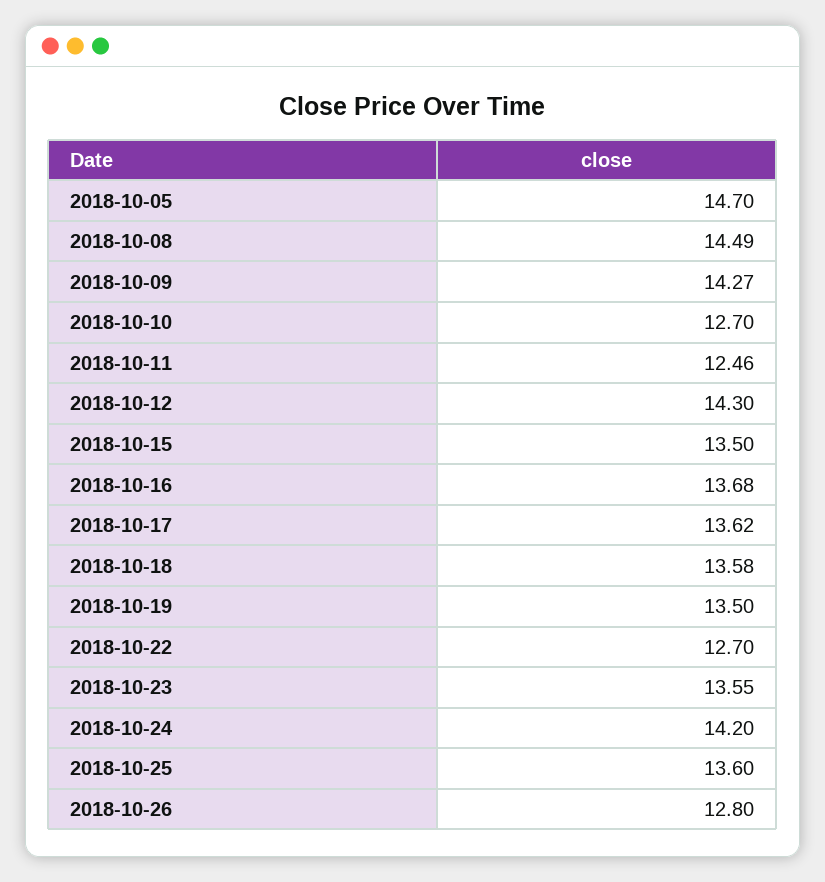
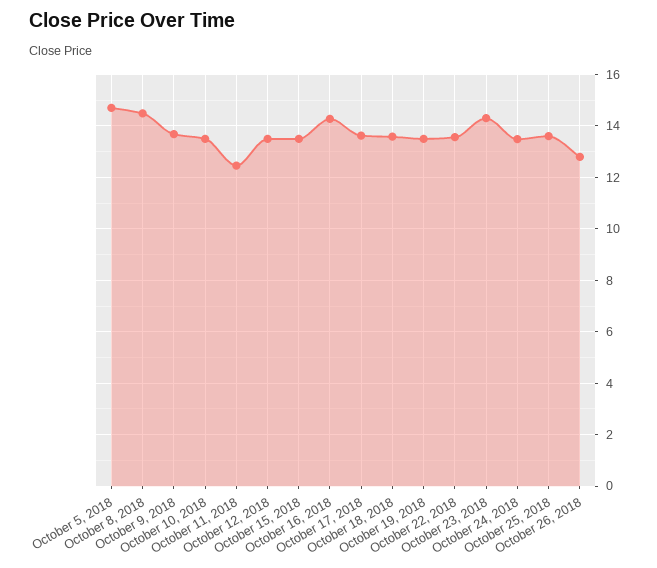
2018-10-09: 14.27 -> 13.75
2018-10-10: 12.7 -> 13.5
2018-10-12: 14.3 -> 13.5
2018-10-16: 13.68 -> 14.25
2018-10-22: 12.7 -> 13.5
2018-10-23: 13.55 -> 14.25
2018-10-24: 14.2 -> 13.5

